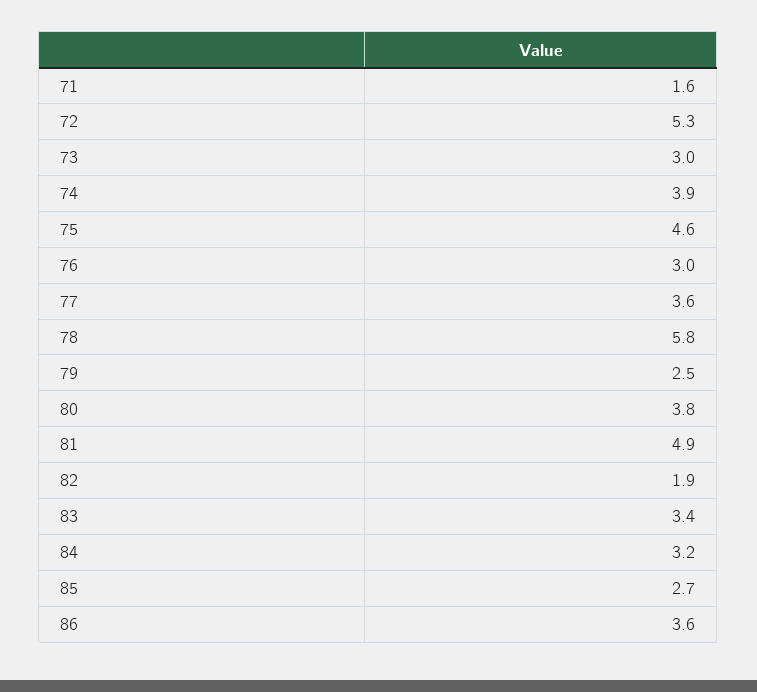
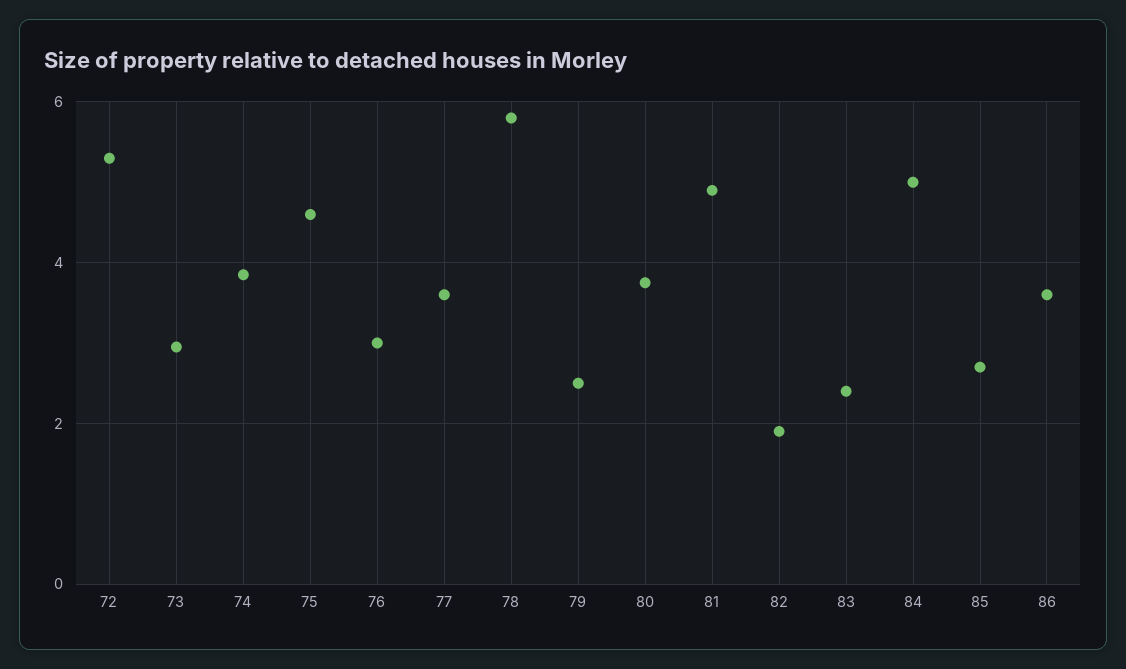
71: 1.6 -> none
83: 3.4 -> 2.4
84: 3.2 -> 5

